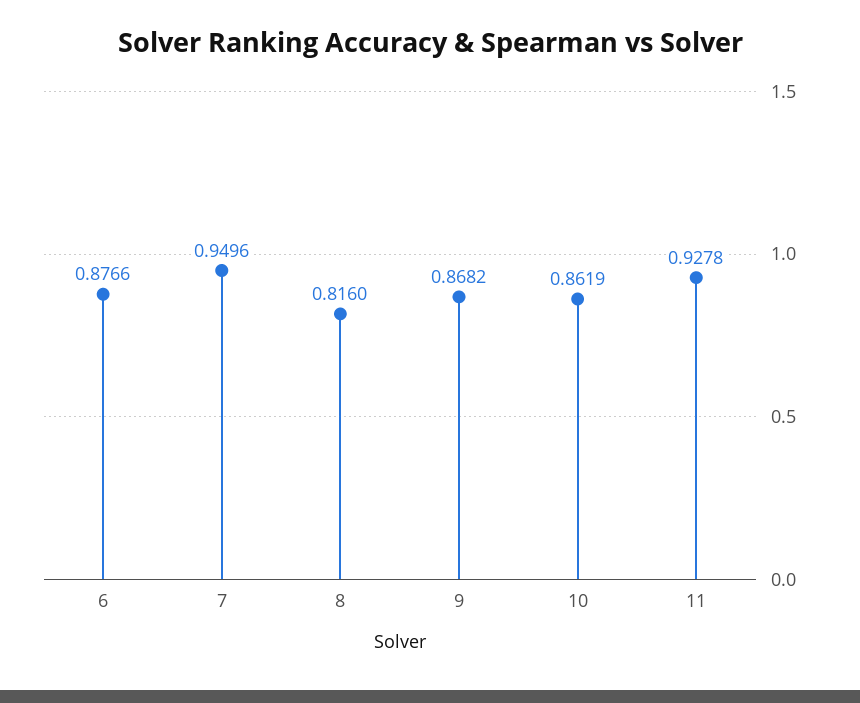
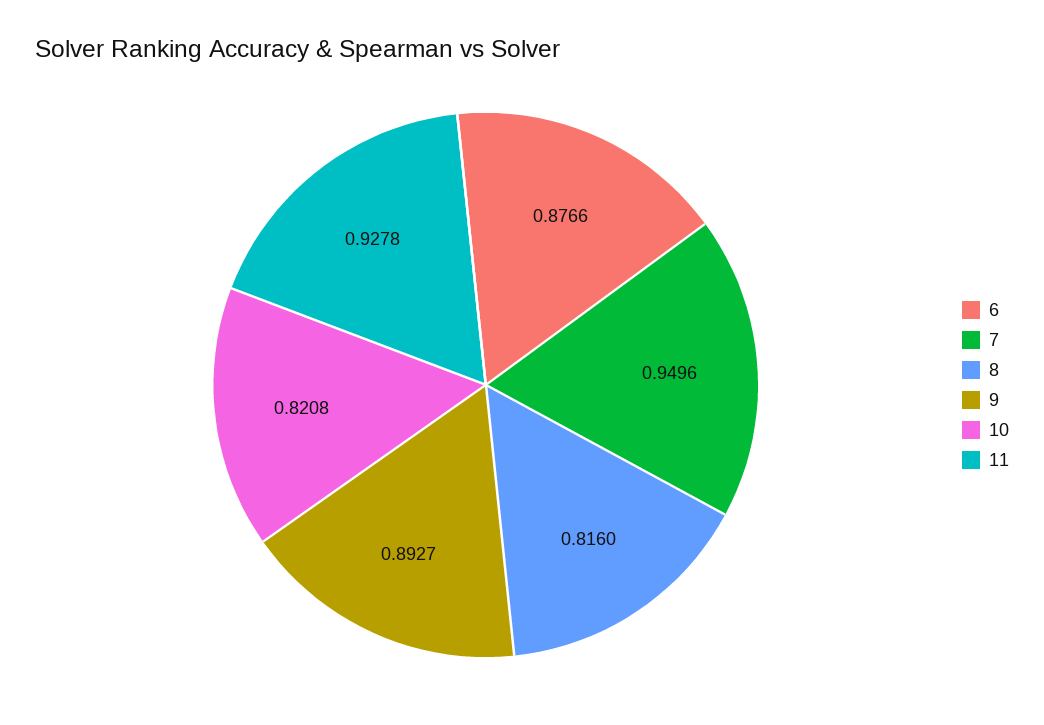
9: 0.8682 -> 0.8927
10: 0.8619 -> 0.8208

